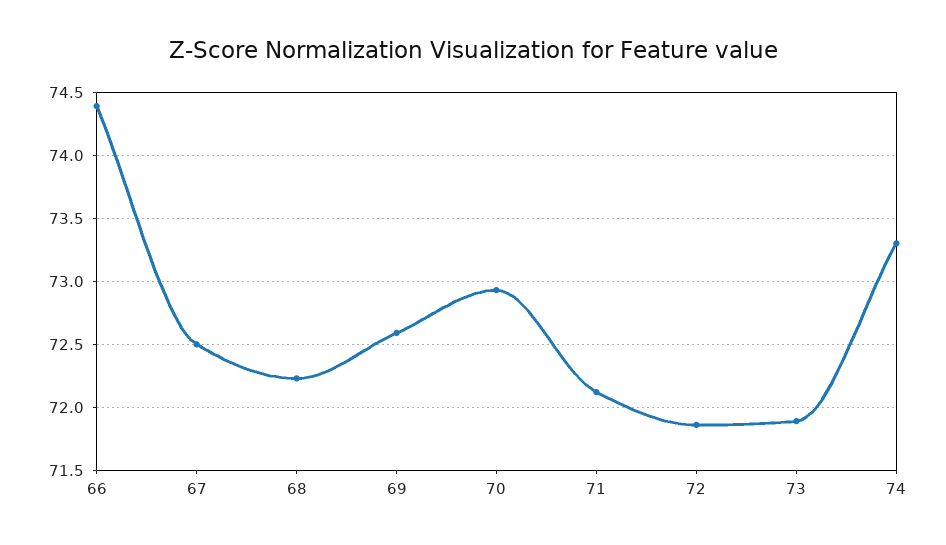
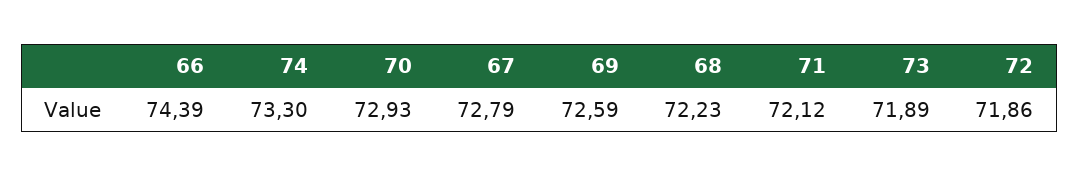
67: 72.5 -> 72.79

